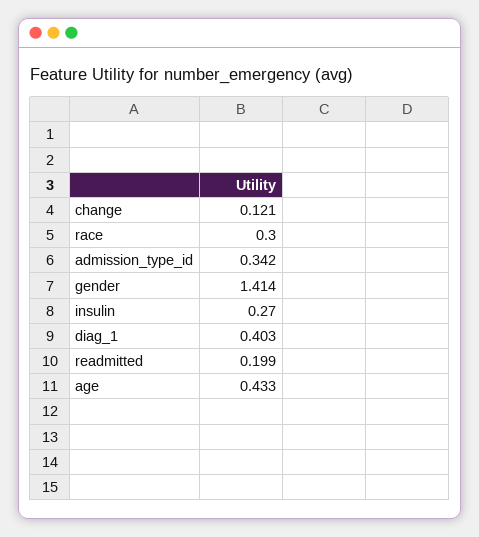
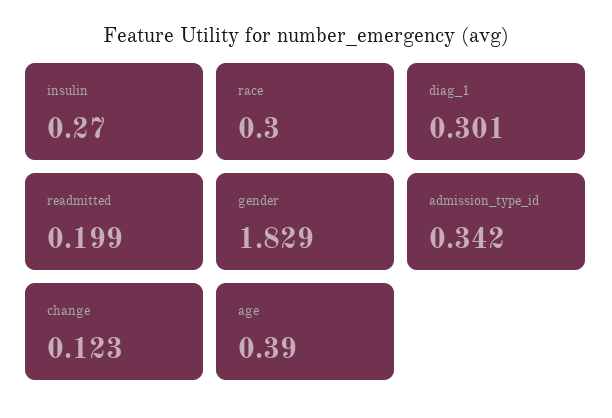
change: 0.121 -> 0.123
gender: 1.414 -> 1.829
diag_1: 0.403 -> 0.301
age: 0.433 -> 0.39

